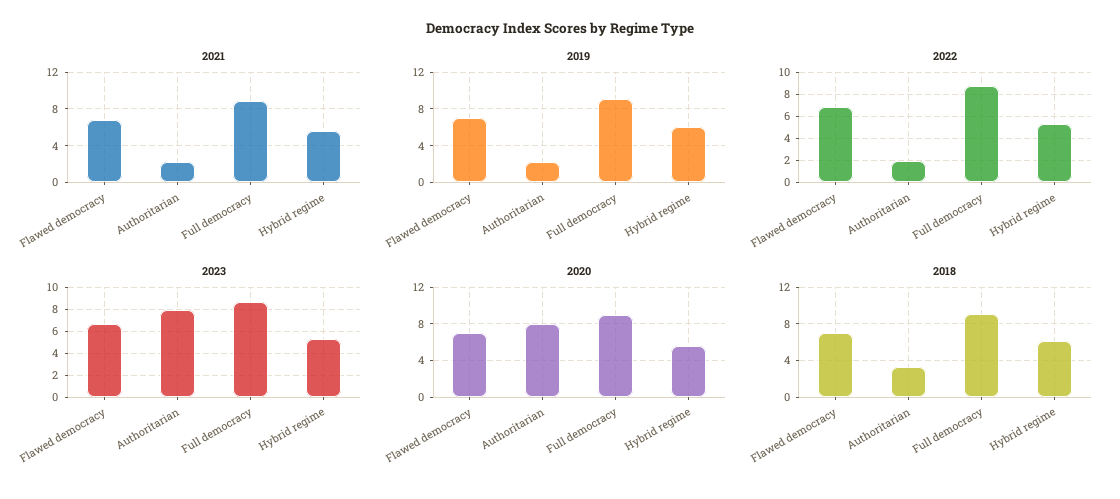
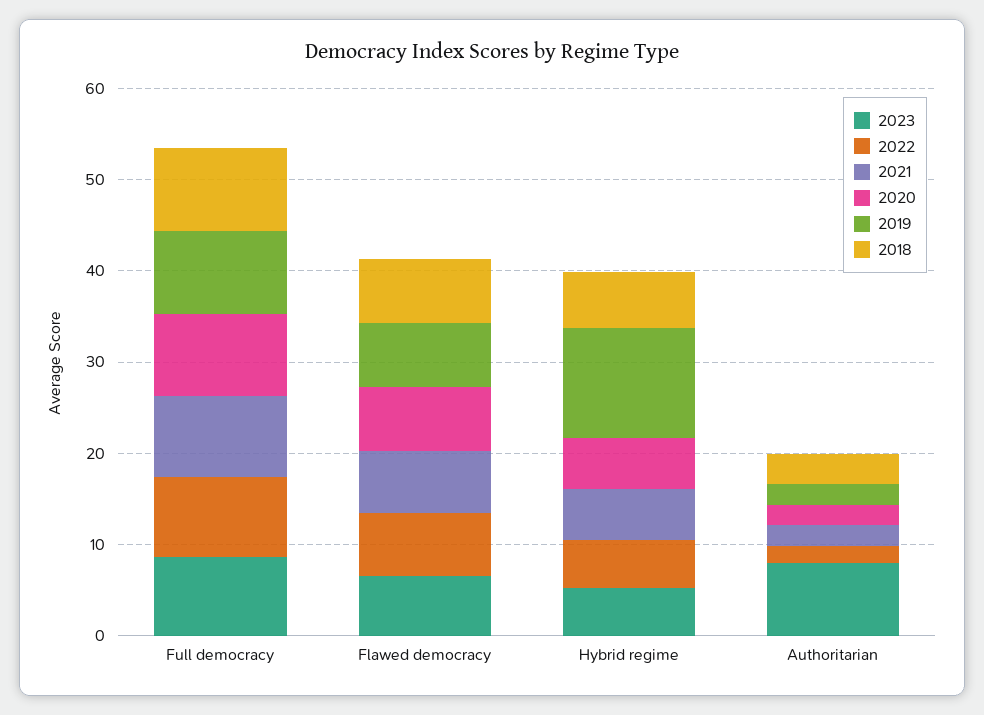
2019, Hybrid regime: 6 -> 12
2020, Authoritarian: 8 -> 2

